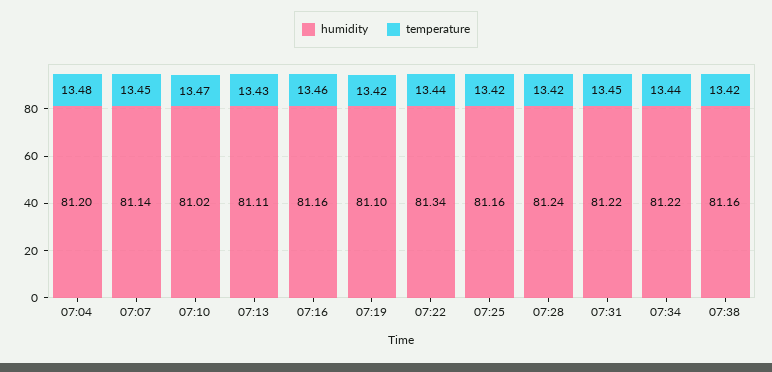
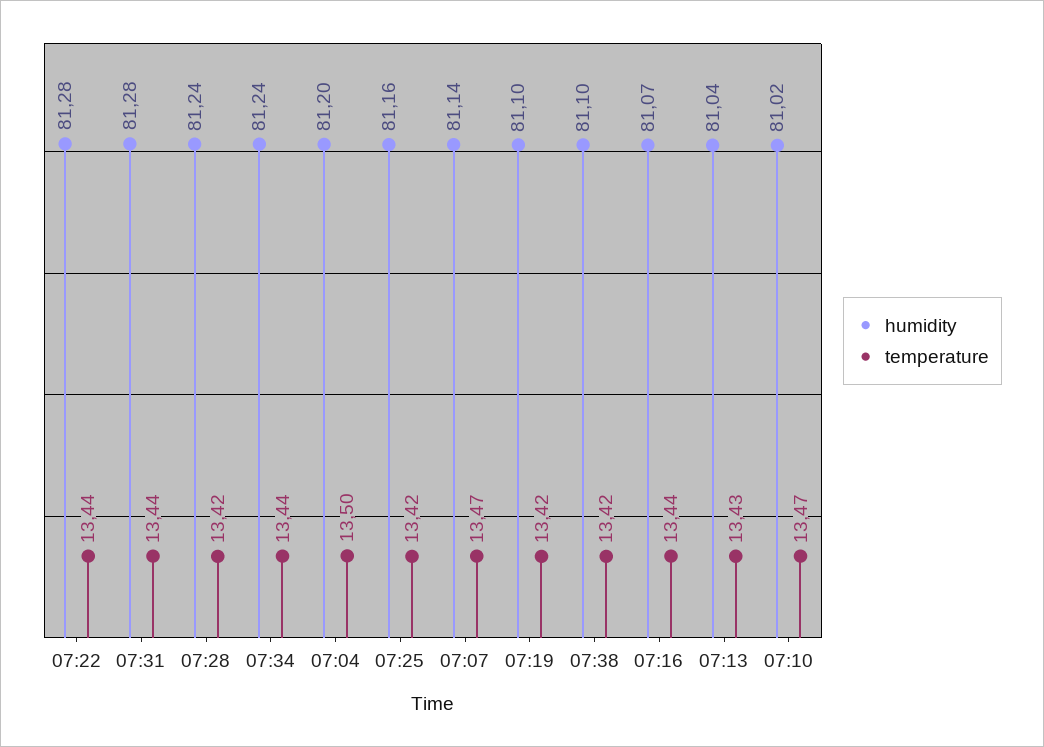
temperature, 07:04: 13.48 -> 13.5
temperature, 07:07: 13.45 -> 13.47
humidity, 07:13: 81.11 -> 81.04
humidity, 07:16: 81.16 -> 81.07
temperature, 07:16: 13.46 -> 13.44
humidity, 07:22: 81.34 -> 81.28
humidity, 07:31: 81.22 -> 81.28
temperature, 07:31: 13.45 -> 13.44
humidity, 07:34: 81.22 -> 81.24
humidity, 07:38: 81.16 -> 81.1

